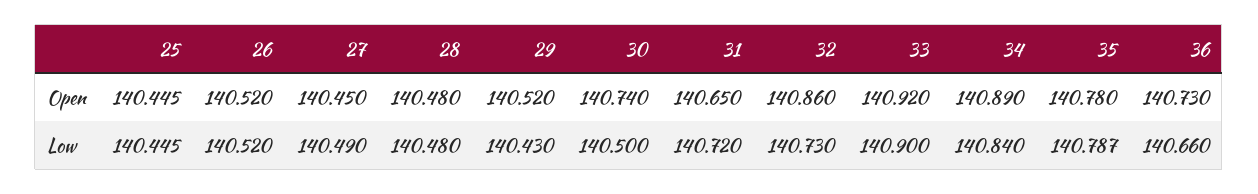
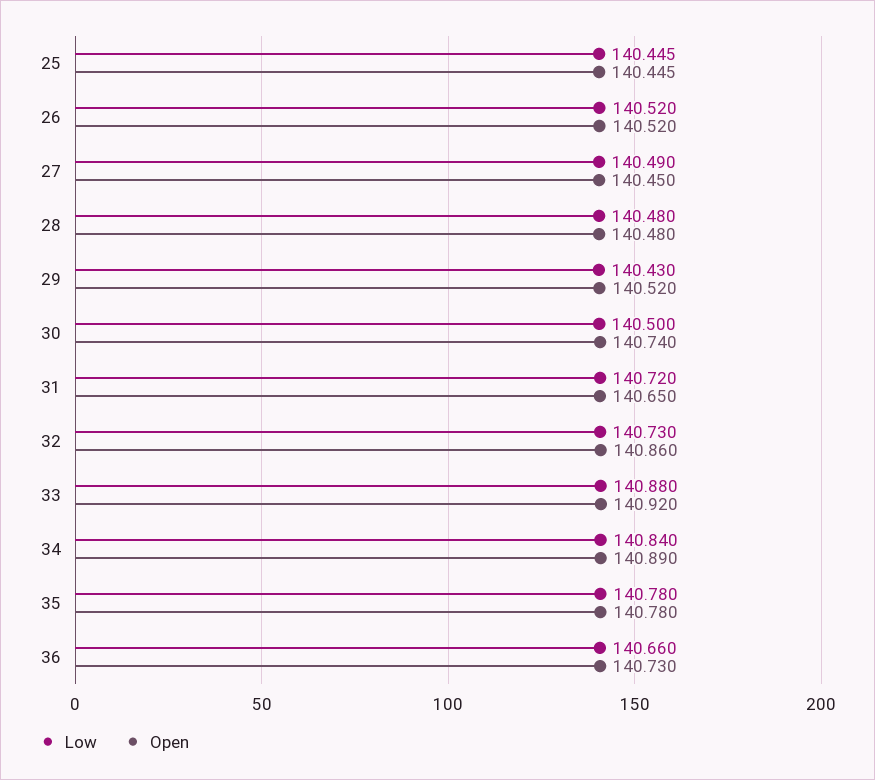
Low, 33: 140.9 -> 140.88
Low, 35: 140.787 -> 140.78

